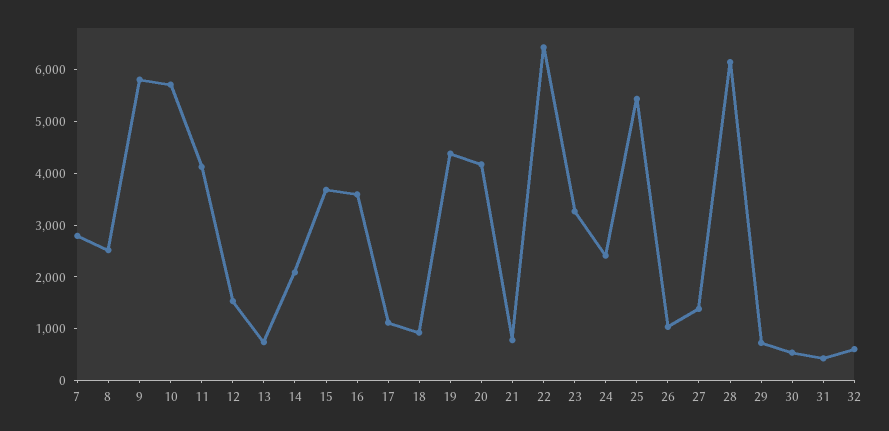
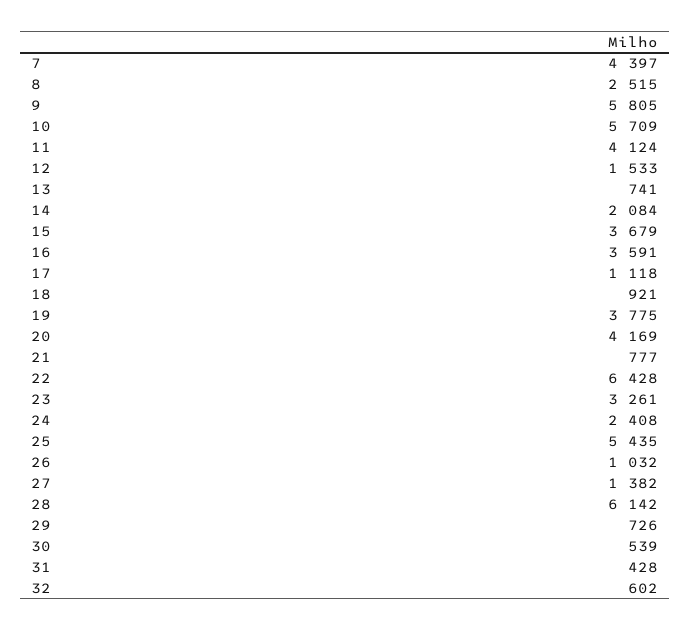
7: 2800 -> 4397
19: 4400 -> 3775

